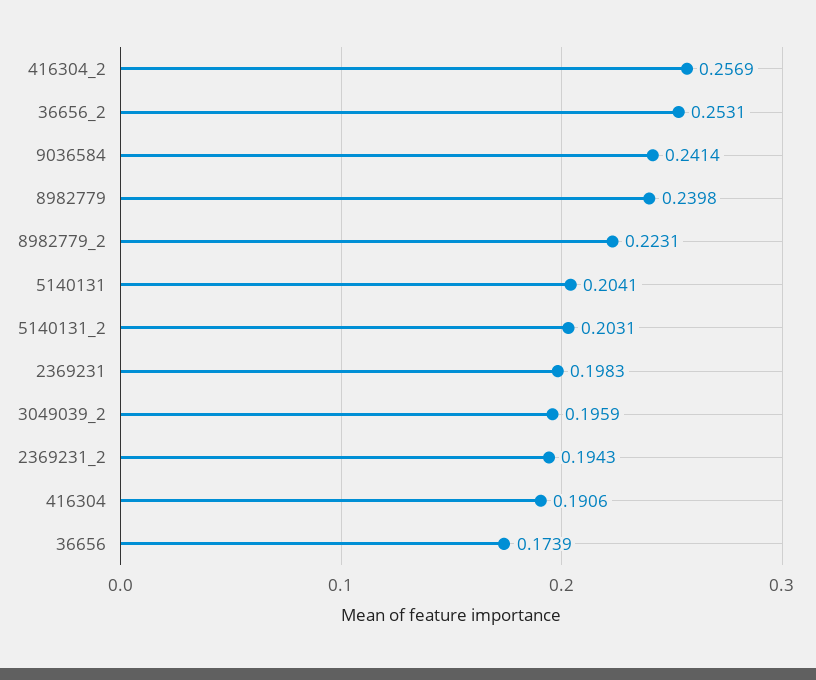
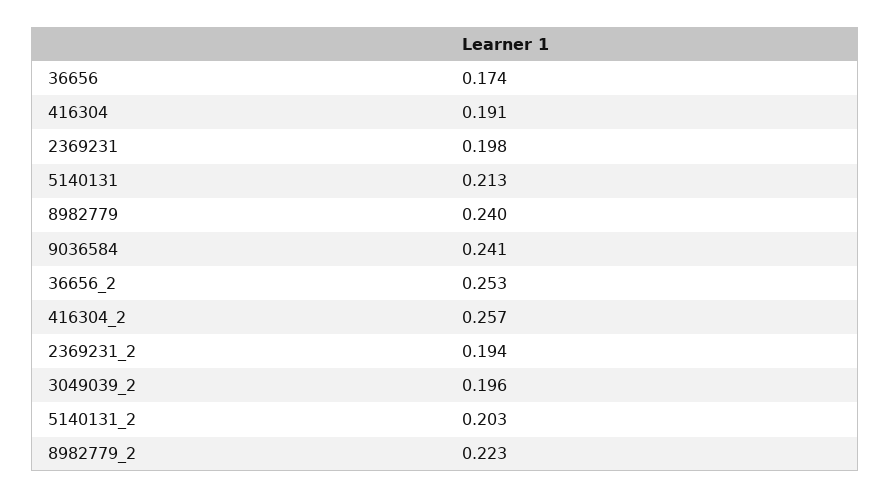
5140131: 0.2041 -> 0.213

